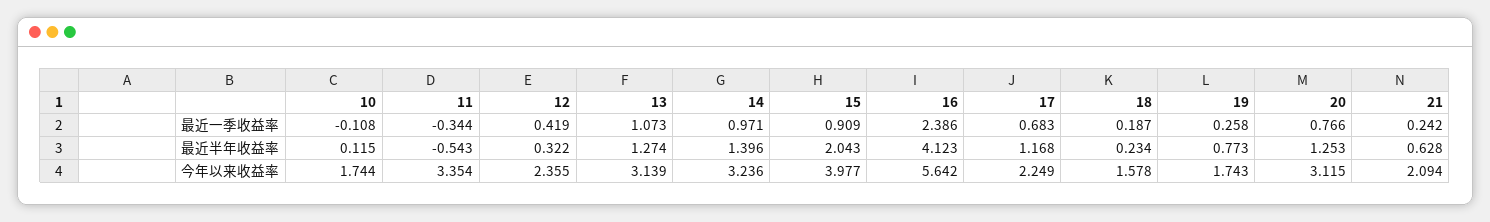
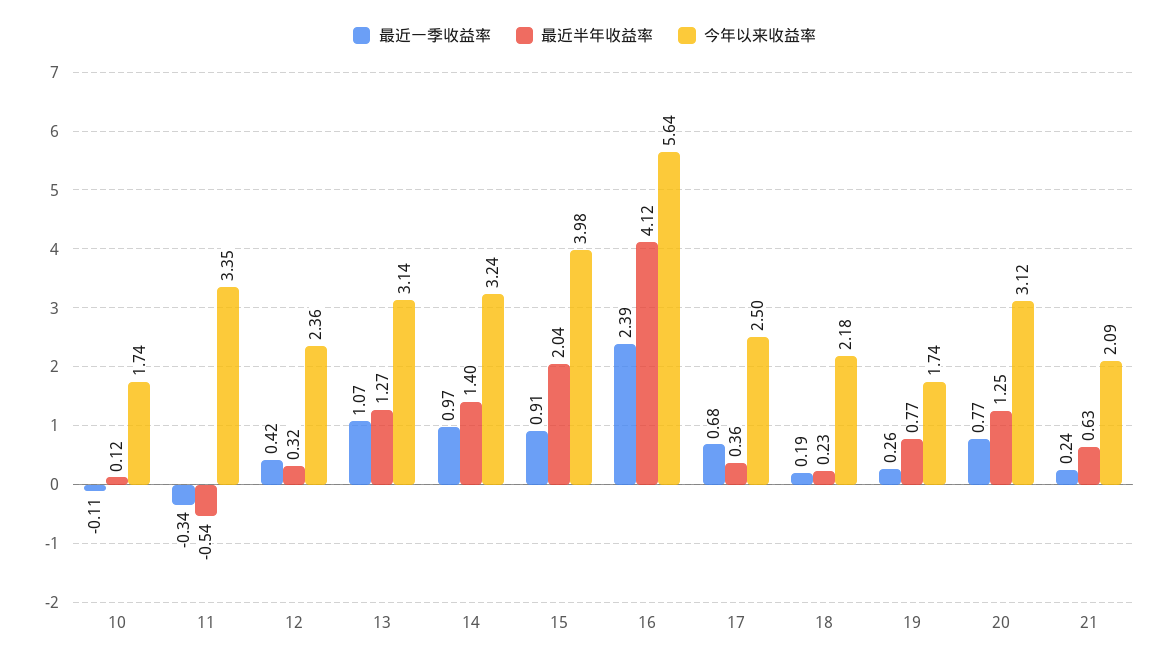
最近半年收益率, 17: 1.168 -> 0.36
今年以来收益率, 17: 2.249 -> 2.5
今年以来收益率, 18: 1.578 -> 2.18

